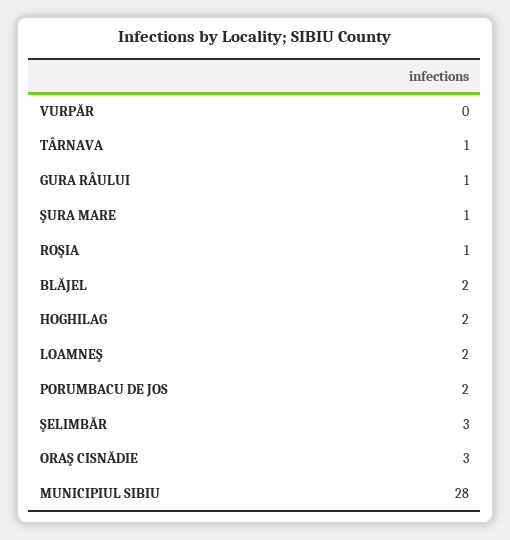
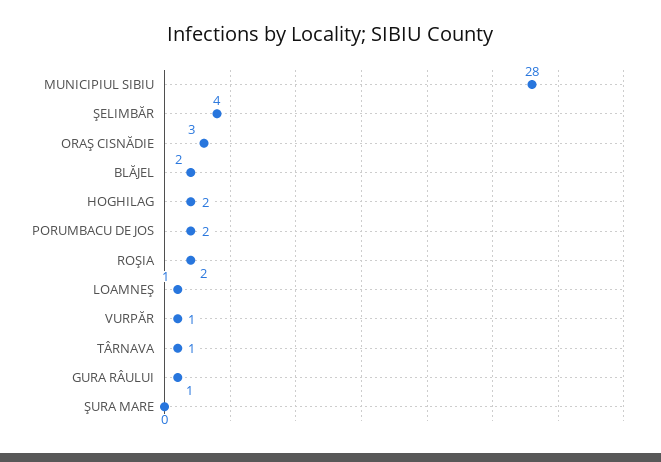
VURPĂR: 0 -> 1
ŞURA MARE: 1 -> 0
ROŞIA: 1 -> 2
LOAMNEŞ: 2 -> 1
ŞELIMBĂR: 3 -> 4

